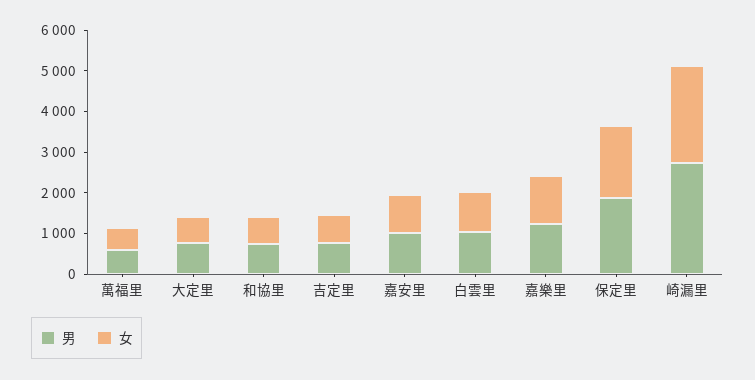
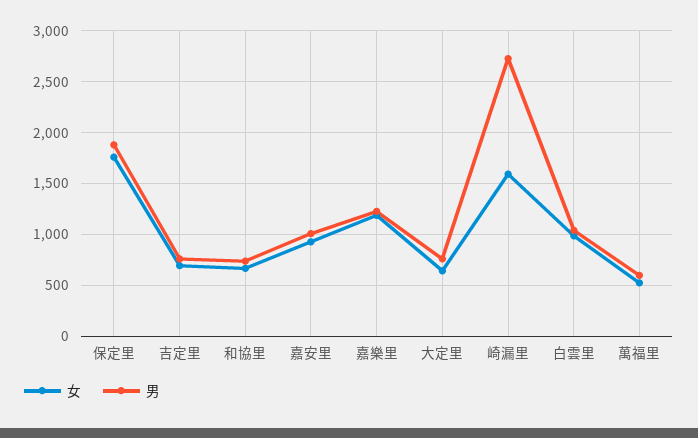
女, 崎漏里: 2400 -> 1600

